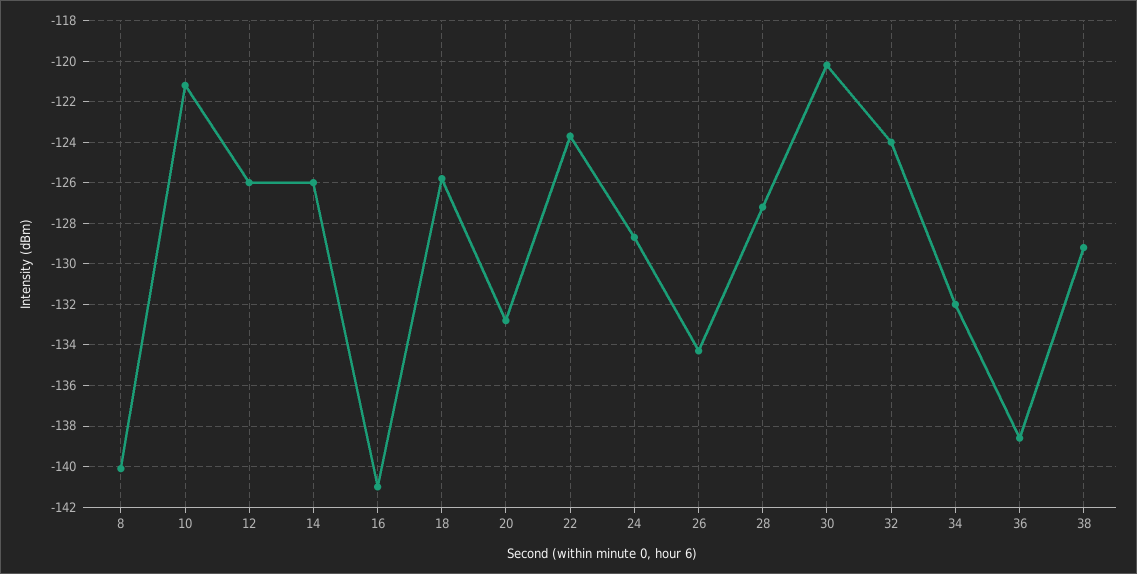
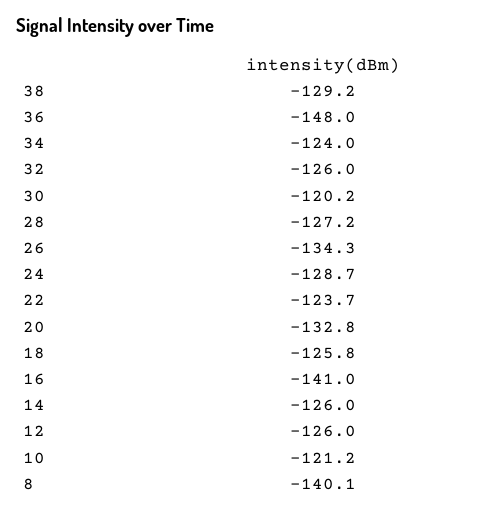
32: -124 -> -126
34: -132 -> -124
36: -138.5 -> -148

